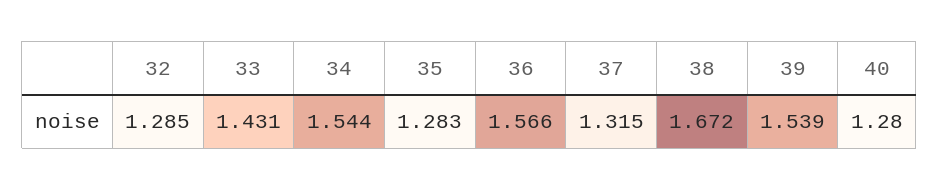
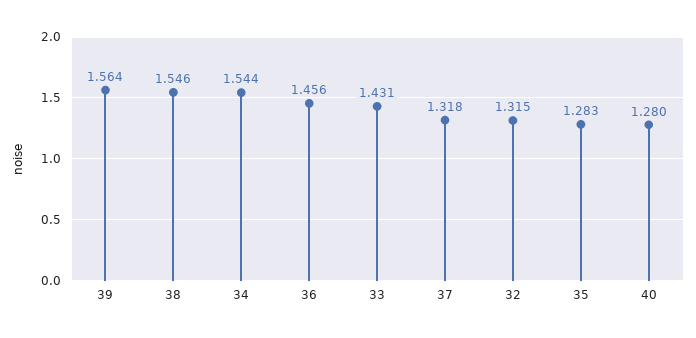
32: 1.285 -> 1.315
36: 1.566 -> 1.456
37: 1.315 -> 1.318
38: 1.672 -> 1.546
39: 1.539 -> 1.564

